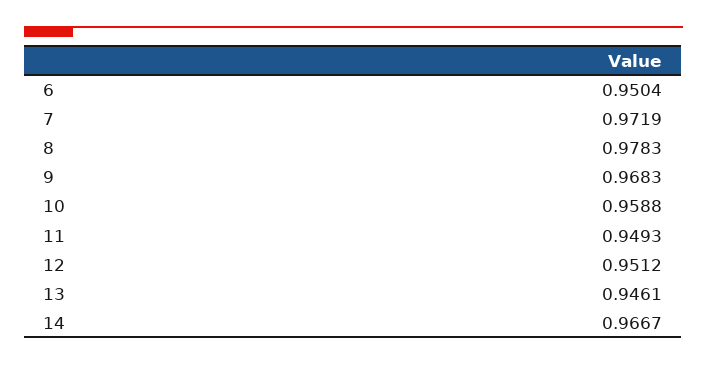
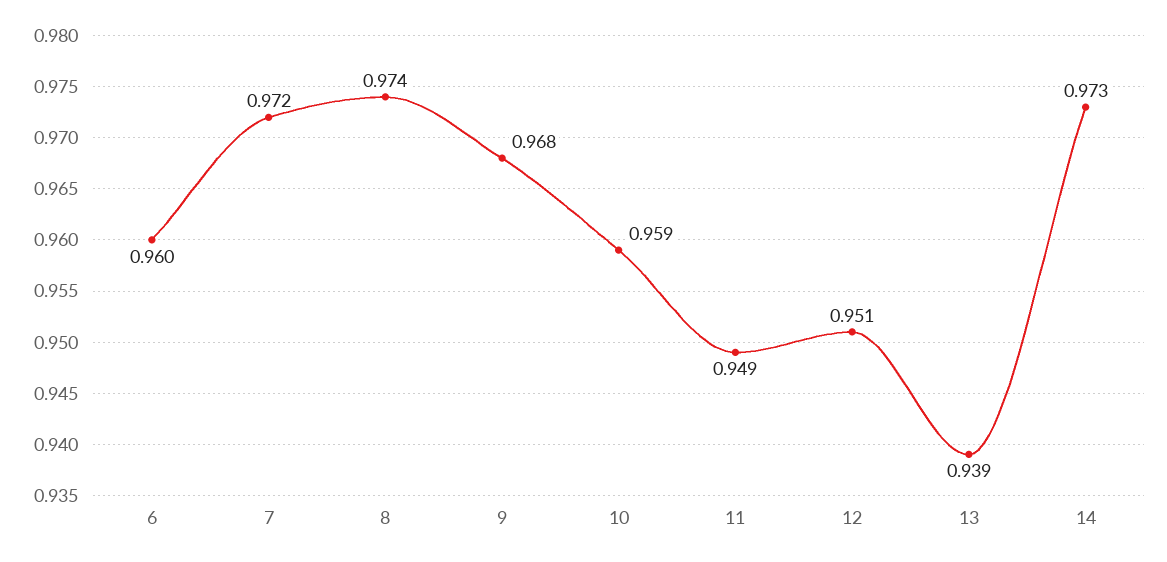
6: 0.9504 -> 0.96
8: 0.9783 -> 0.974
13: 0.9461 -> 0.939
14: 0.9667 -> 0.973

